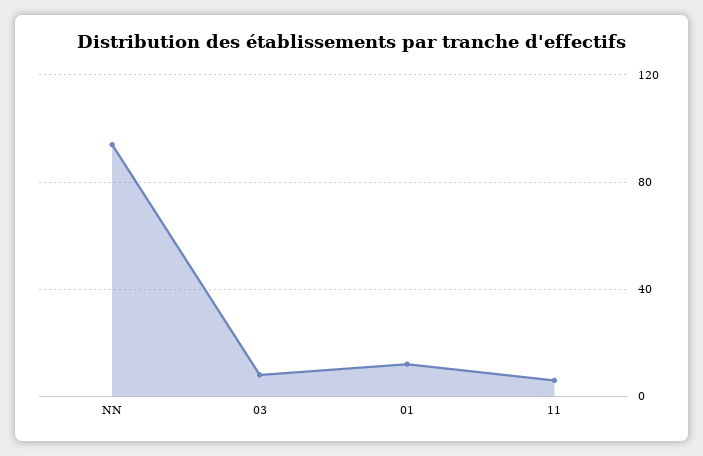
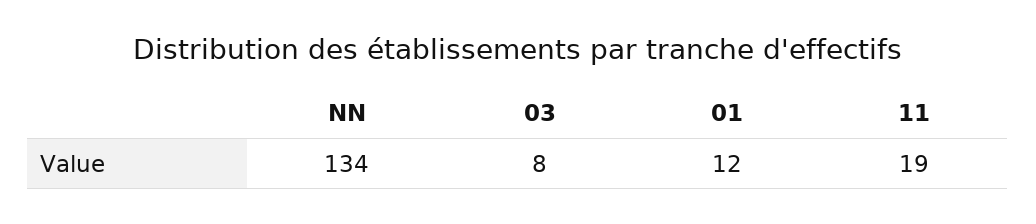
NN: 95 -> 134
11: 5 -> 19

